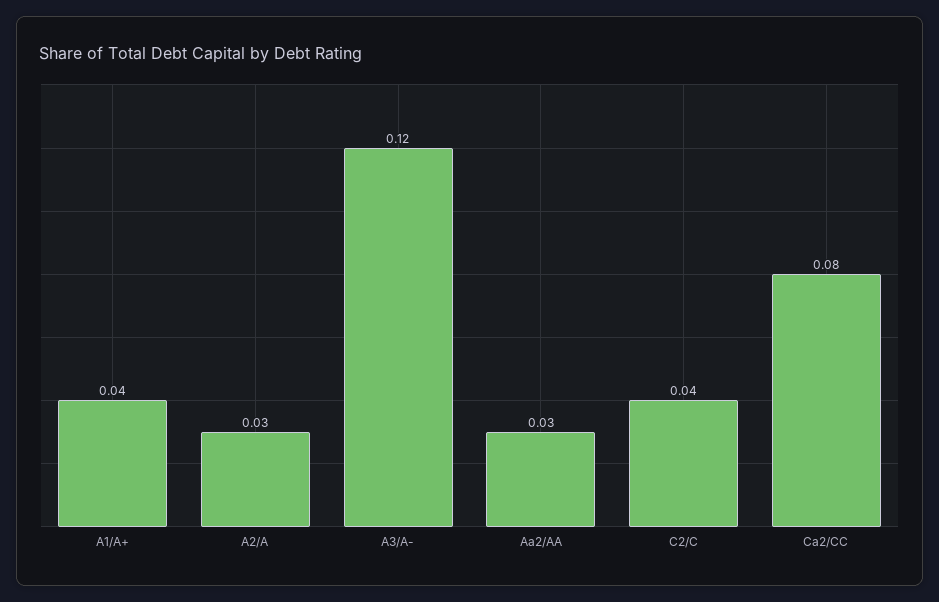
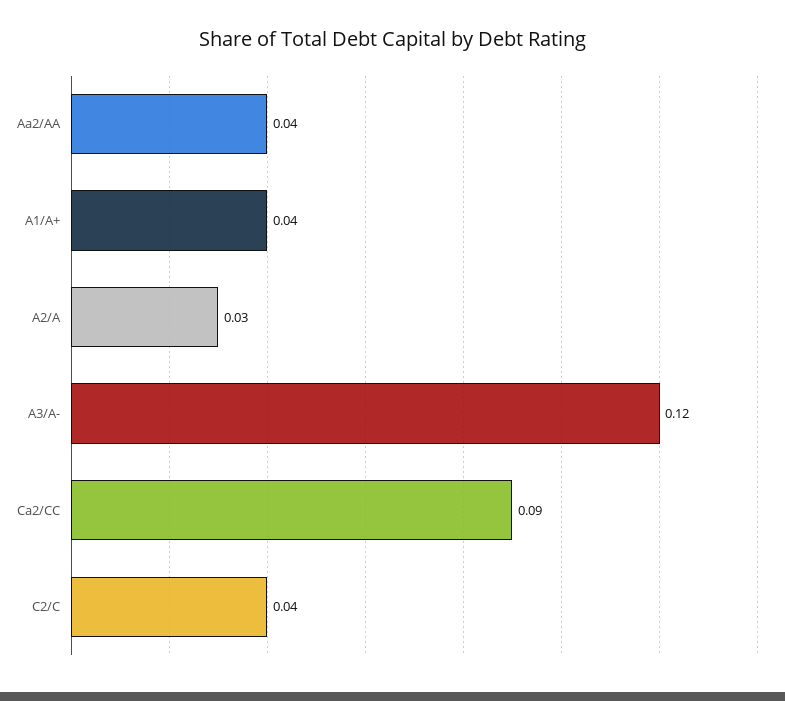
Aa2/AA: 0.03 -> 0.04
Ca2/CC: 0.08 -> 0.09

